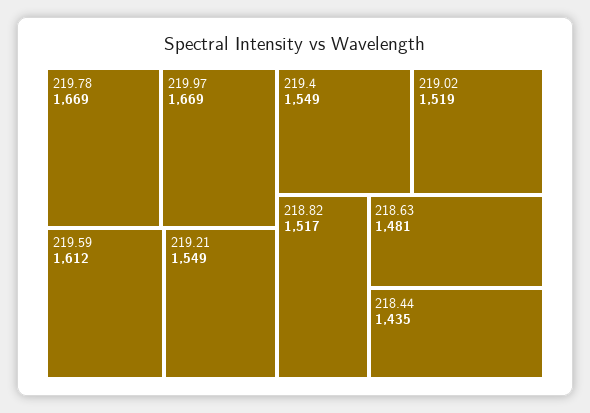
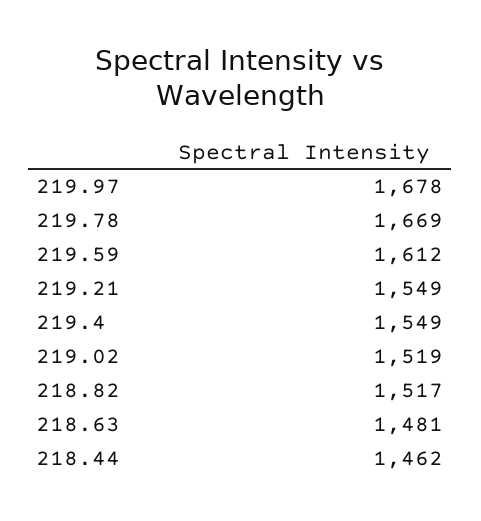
219.97: 1669 -> 1678
218.44: 1435 -> 1462

